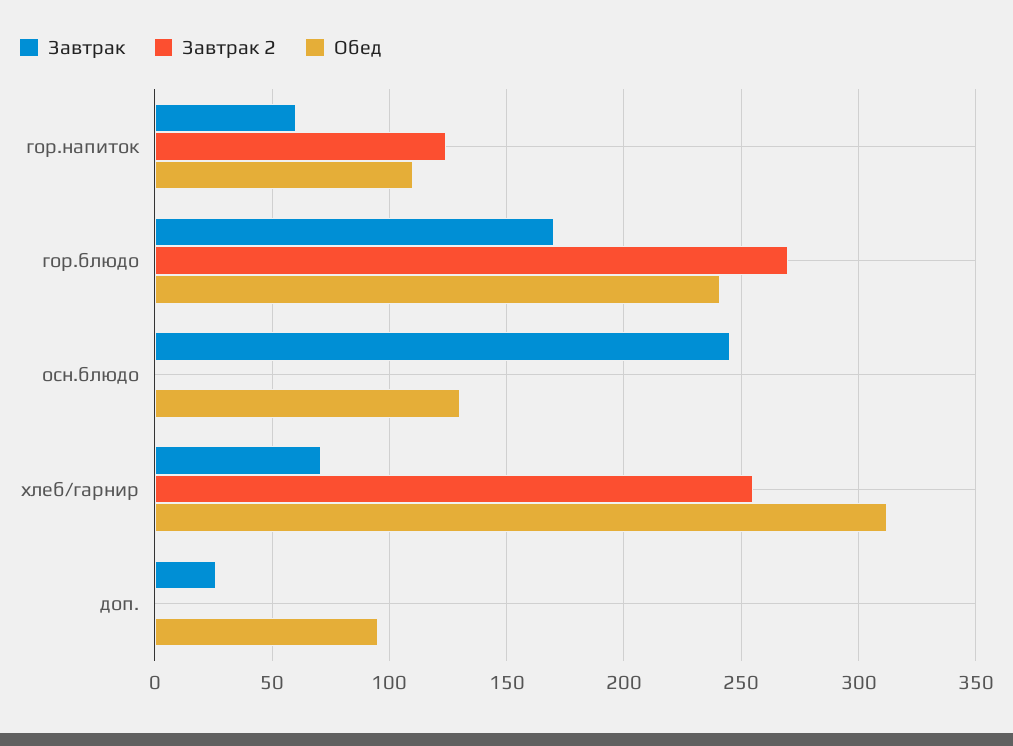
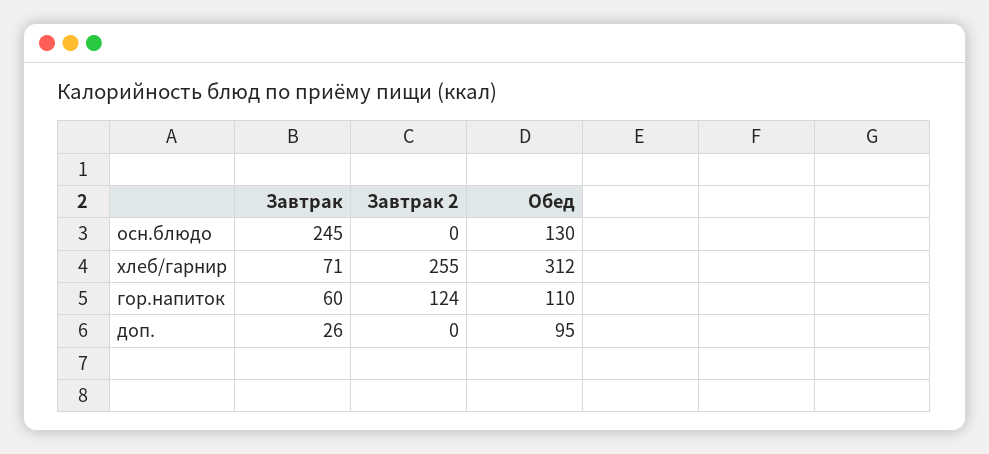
Завтрак, гор.блюдо: 170 -> none
Завтрак 2, гор.блюдо: 270 -> none
Обед, гор.блюдо: 240 -> none

